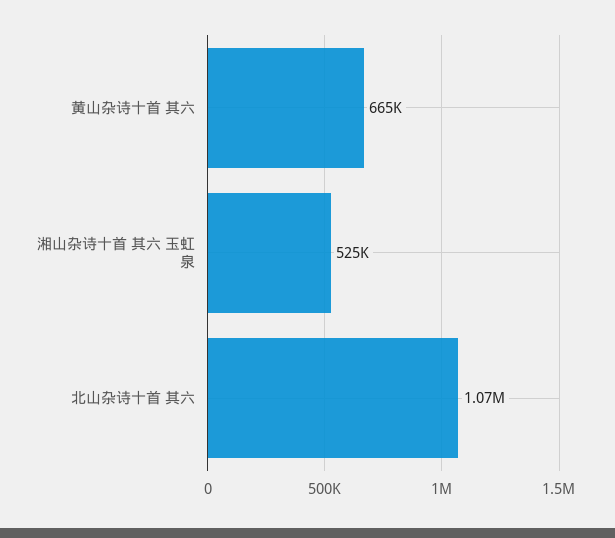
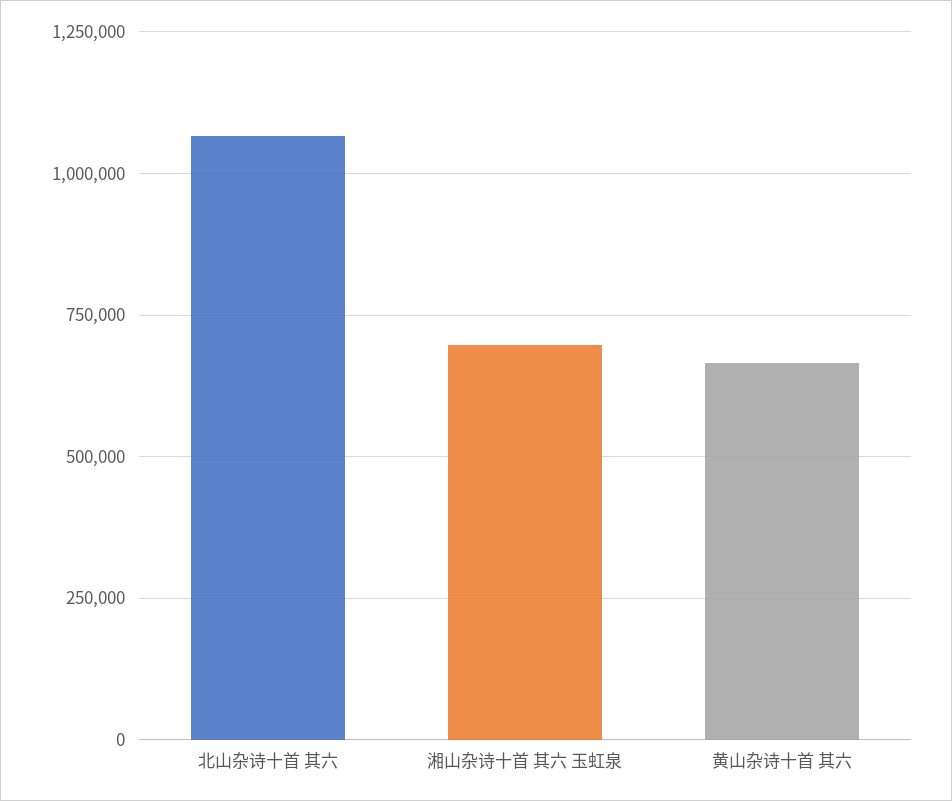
湘山杂诗十首 其六 玉虹泉: 525000 -> 700000

